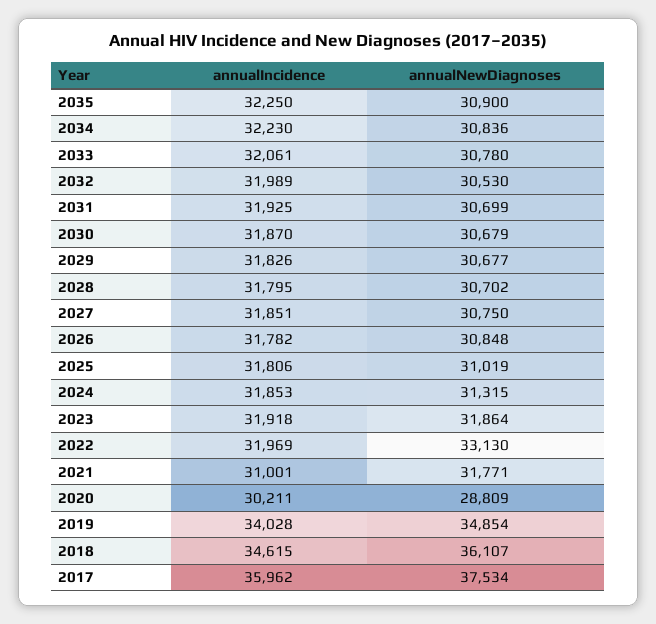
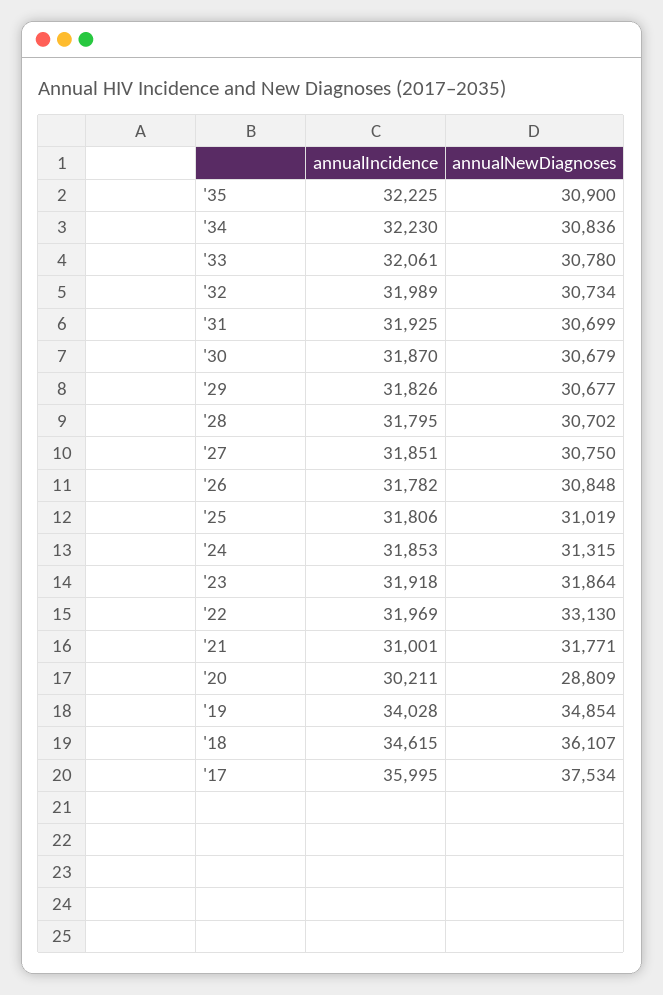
annualIncidence, 2035: 32250 -> 32225
annualNewDiagnoses, 2032: 30530 -> 30734
annualIncidence, 2017: 35962 -> 35995

